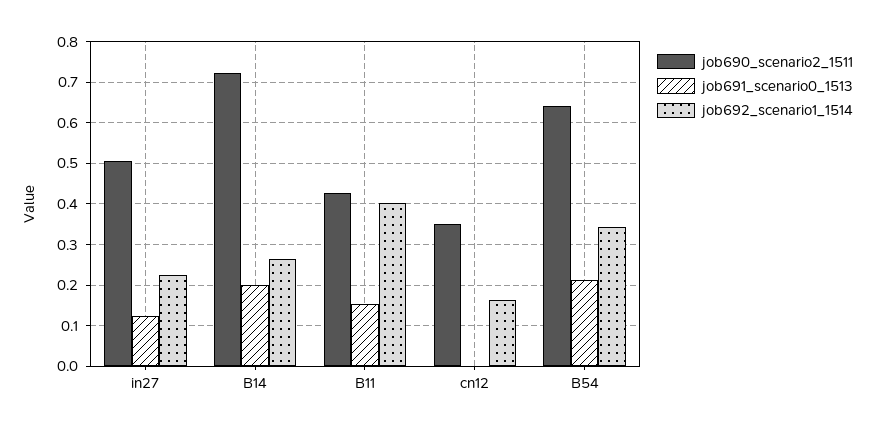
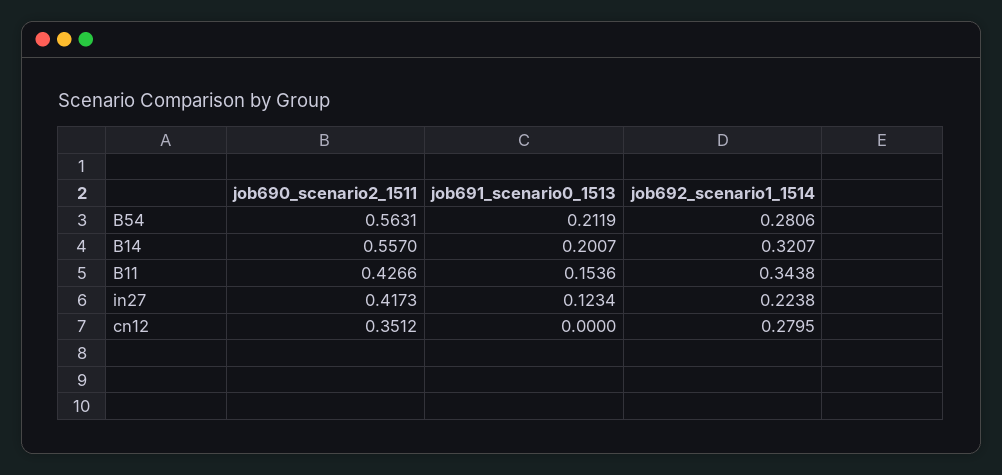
job690_scenario2_1511, in27: 0.5 -> 0.4173
job690_scenario2_1511, B14: 0.72 -> 0.557
job692_scenario1_1514, B14: 0.26 -> 0.3207
job692_scenario1_1514, B11: 0.4 -> 0.3438
job692_scenario1_1514, cn12: 0.16 -> 0.2795
job690_scenario2_1511, B54: 0.64 -> 0.5631
job692_scenario1_1514, B54: 0.34 -> 0.2806

